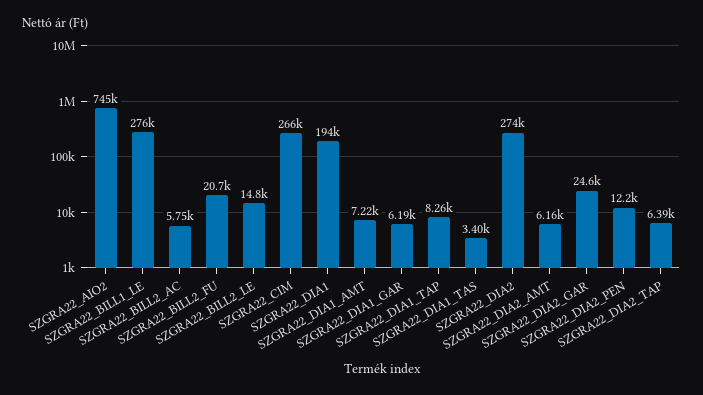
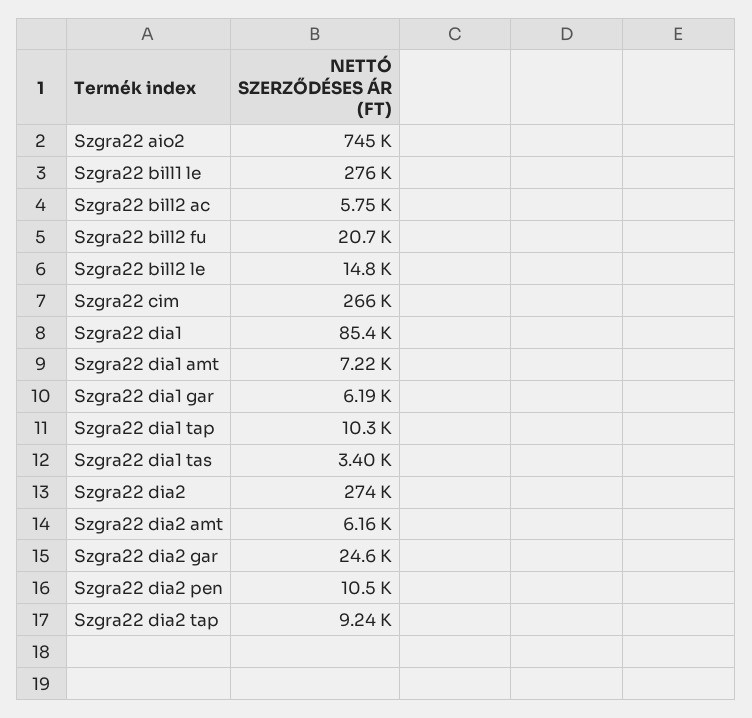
SZGRA22_DIA1: 194000 -> 85400
SZGRA22_DIA1_TAP: 8260 -> 10300
SZGRA22_DIA2_PEN: 12200 -> 10500
SZGRA22_DIA2_TAP: 6390 -> 9240

